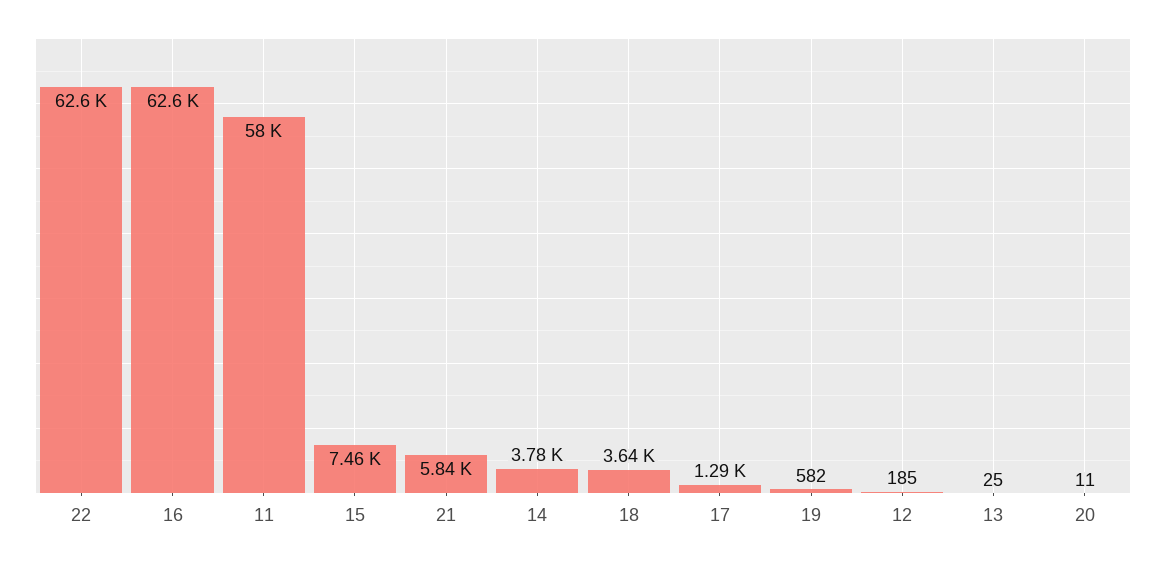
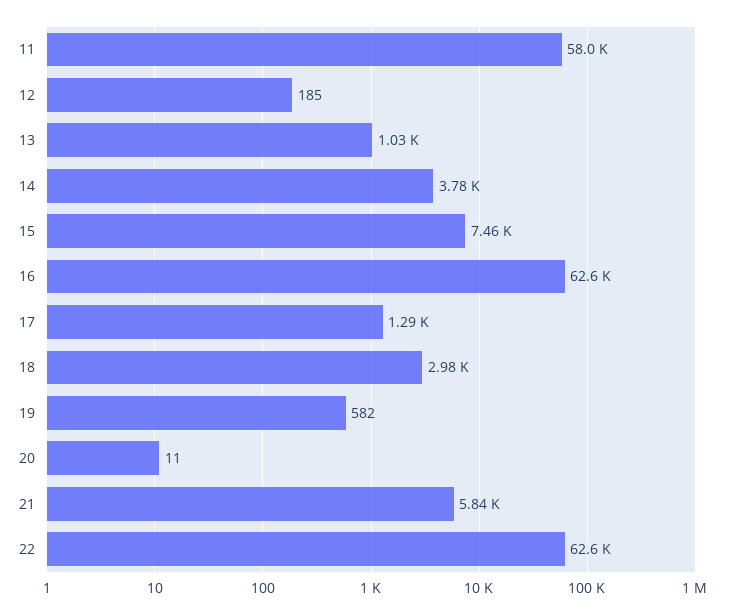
18: 3640 -> 2980
13: 25 -> 1030

